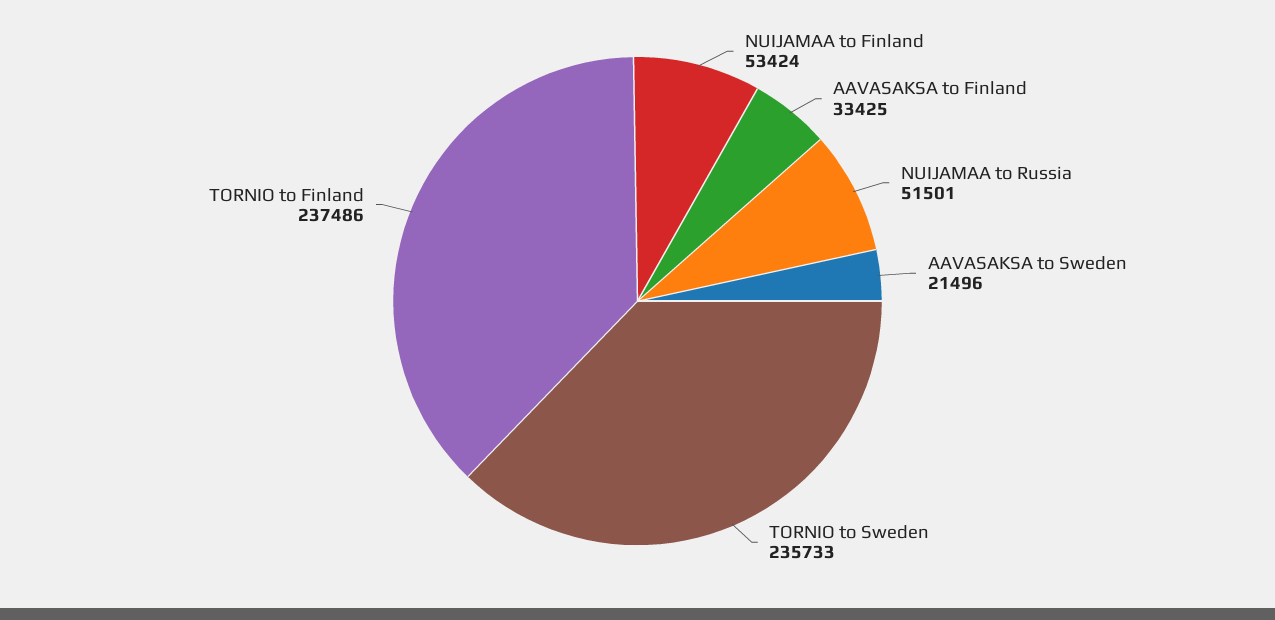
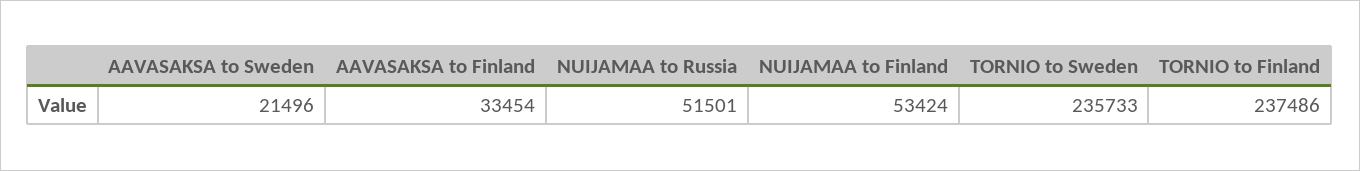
AAVASAKSA to Finland: 33425 -> 33454

